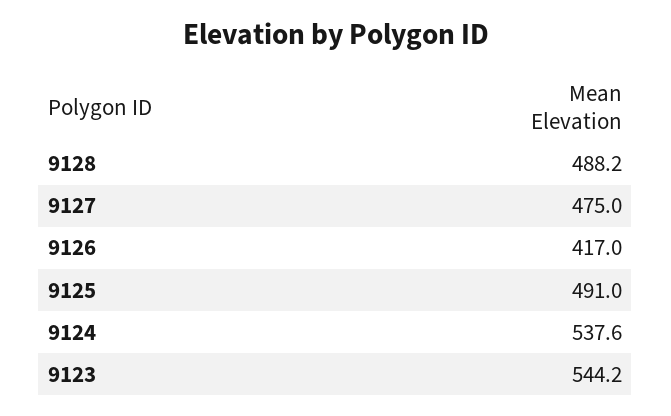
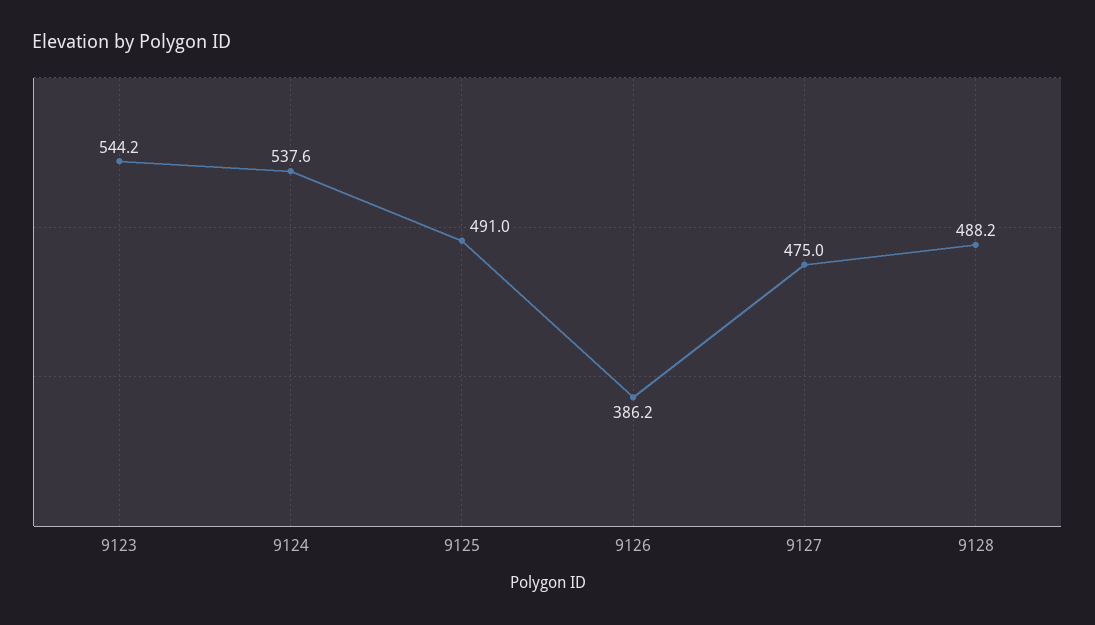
9126: 417 -> 386.2

